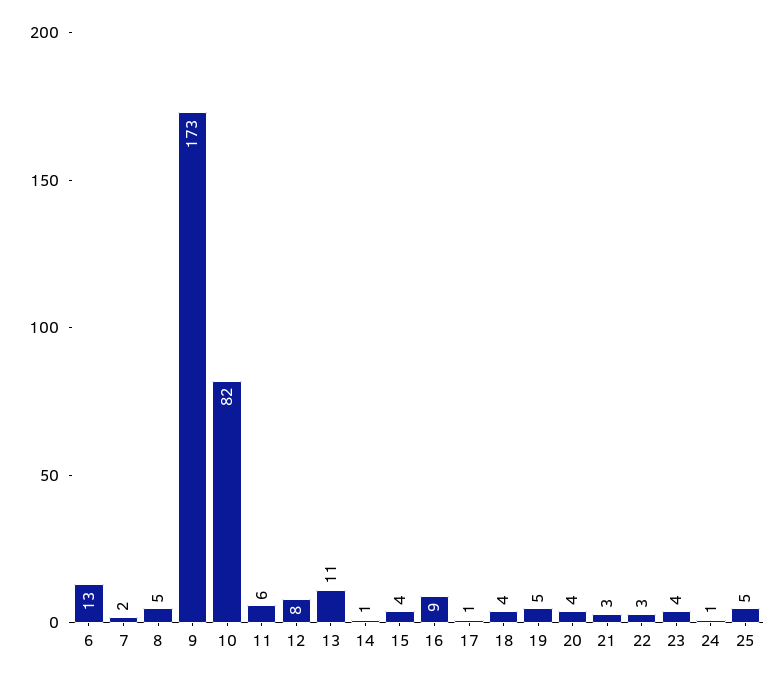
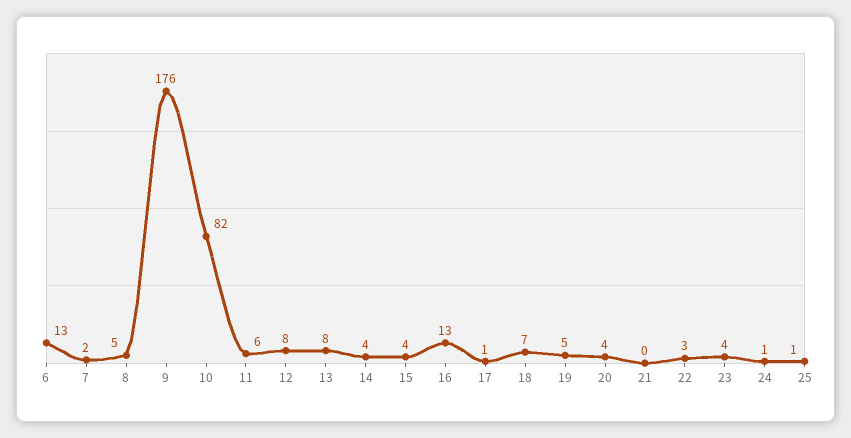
9: 173 -> 176
13: 11 -> 8
14: 1 -> 4
16: 9 -> 13
18: 4 -> 7
21: 3 -> 0
25: 5 -> 1

